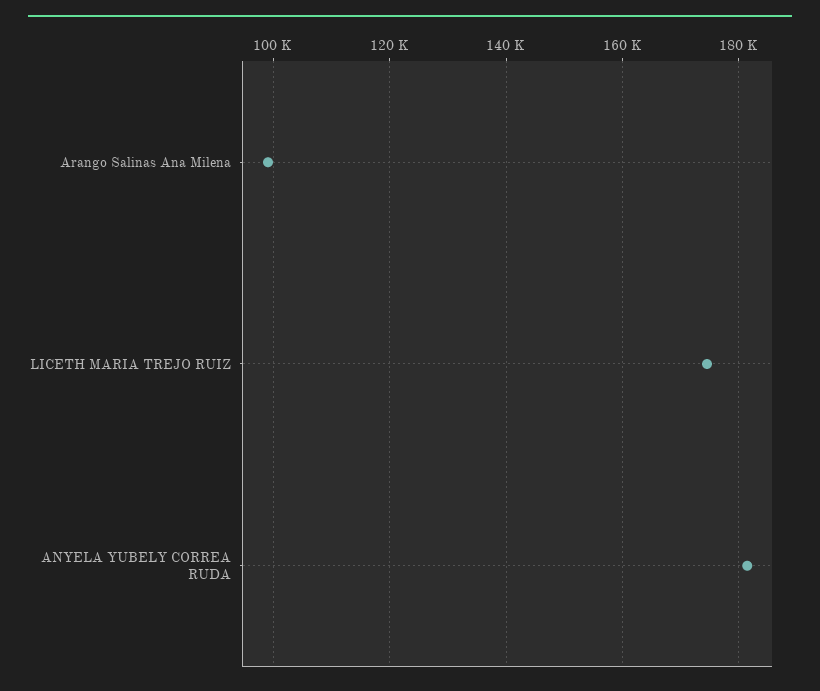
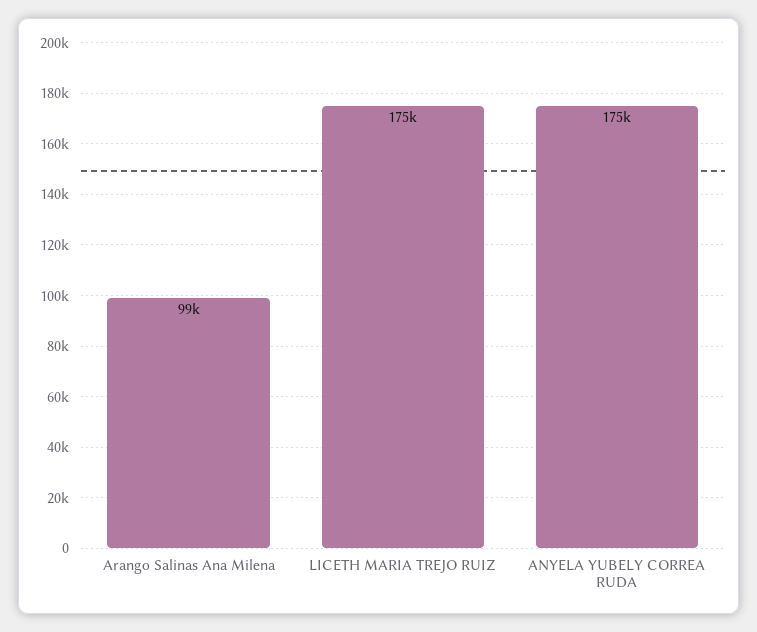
ANYELA YUBELY CORREA RUDA: 182000 -> 175000

